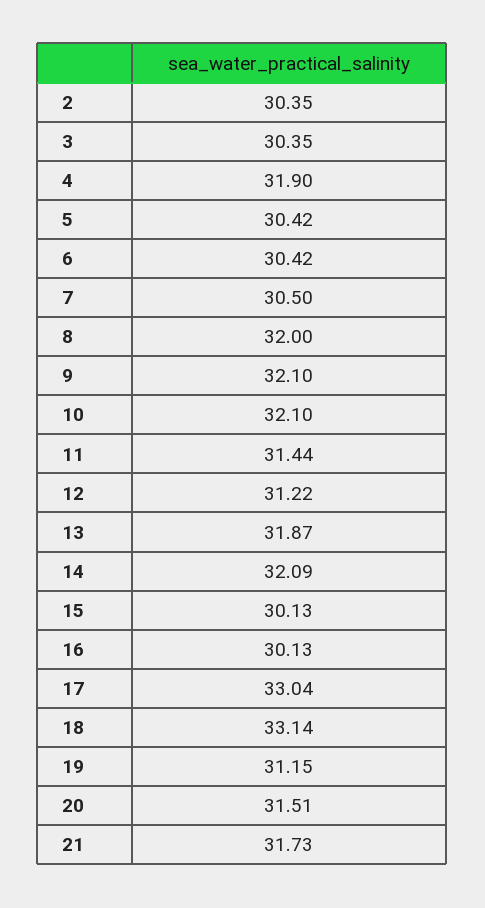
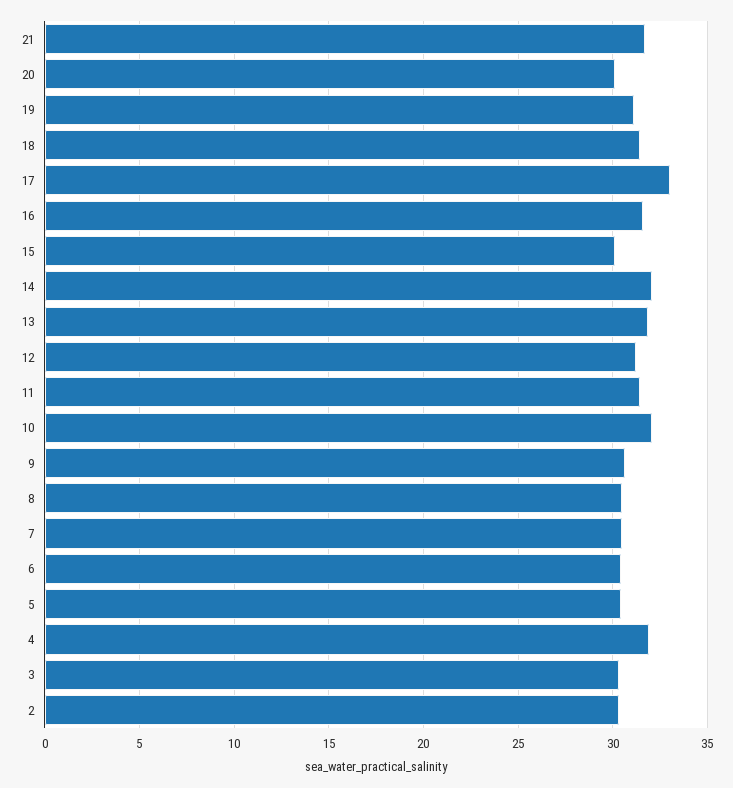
8: 32 -> 30.5
9: 32.1 -> 30.5
16: 30.13 -> 31.5
18: 33.14 -> 31.5
20: 31.51 -> 30

